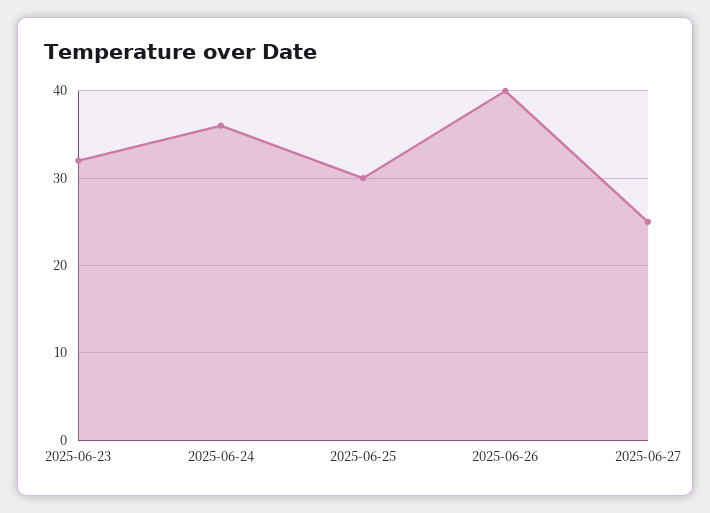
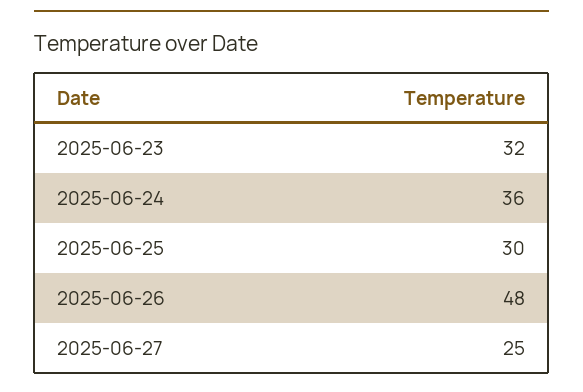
2025-06-26: 40 -> 48

